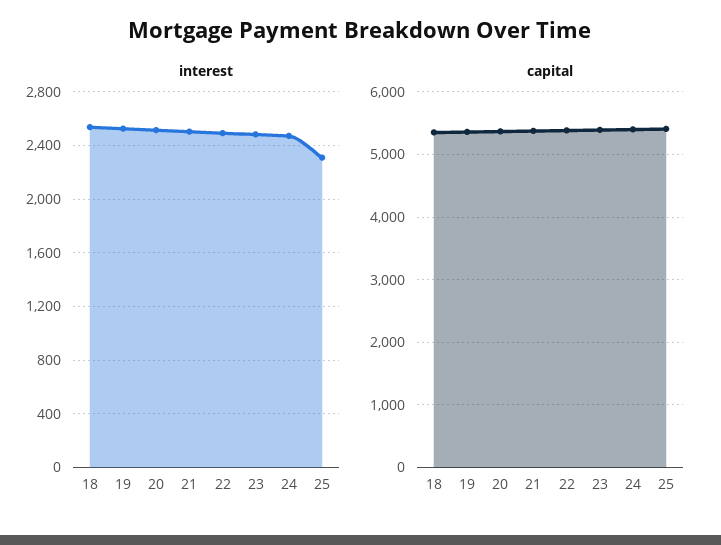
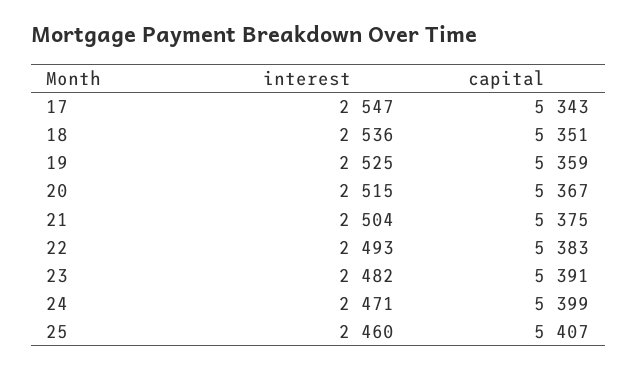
interest, 25: 2300 -> 2460
interest, 17: none -> 2547
capital, 17: none -> 5343

